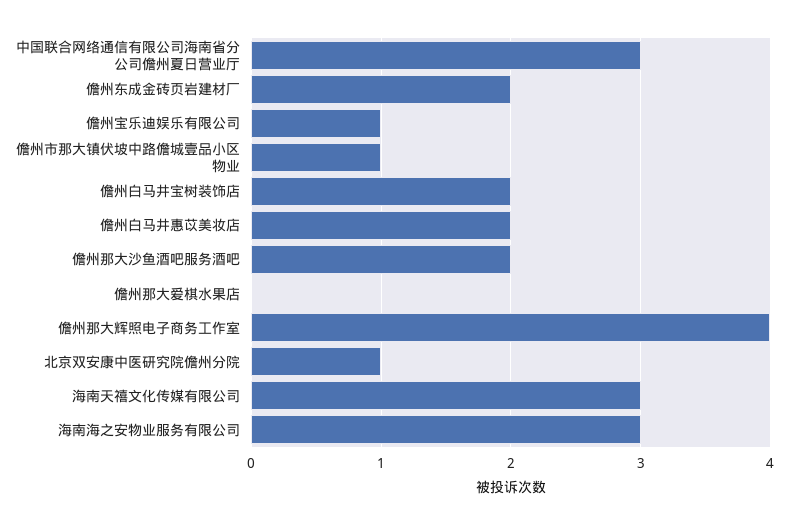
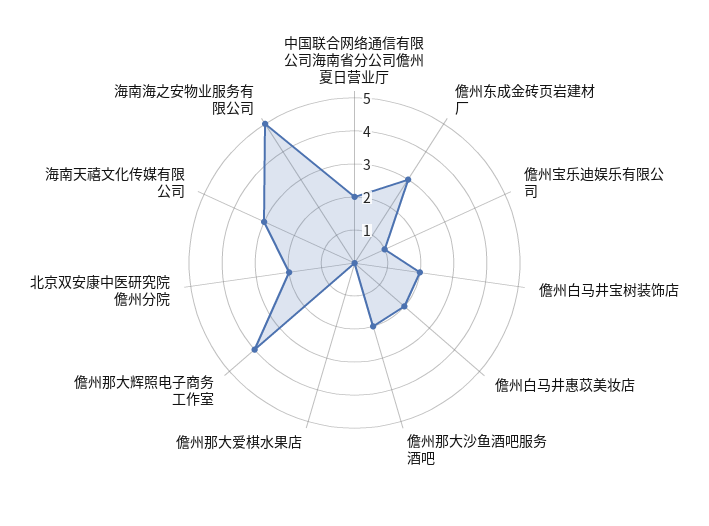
中国联合网络通信有限公司海南省分公司儋州夏日营业厅: 3 -> 2
儋州东成金砖页岩建材厂: 2 -> 3
儋州市那大镇伏坡中路儋城壹品小区物业: 1 -> none
北京双安康中医研究院儋州分院: 1 -> 2
海南海之安物业服务有限公司: 3 -> 5

